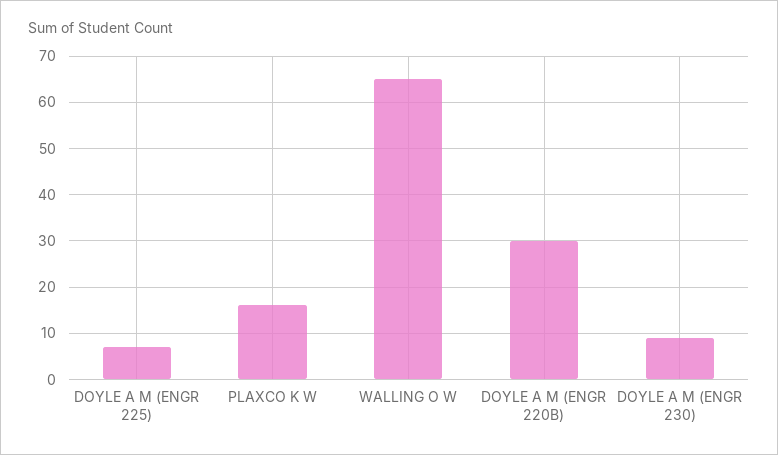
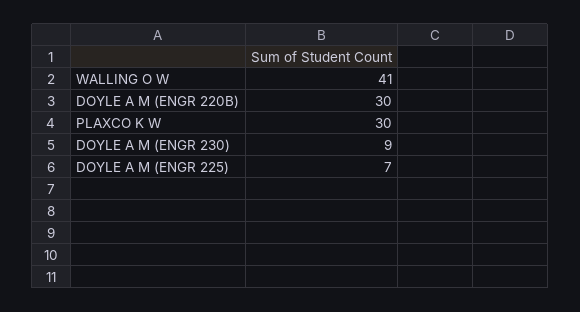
PLAXCO K W: 15 -> 30
WALLING O W: 65 -> 41

